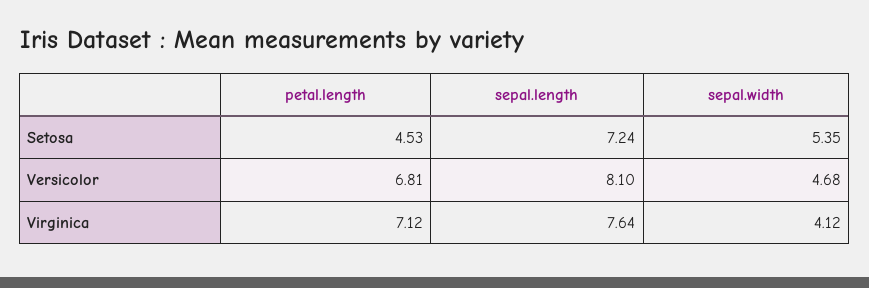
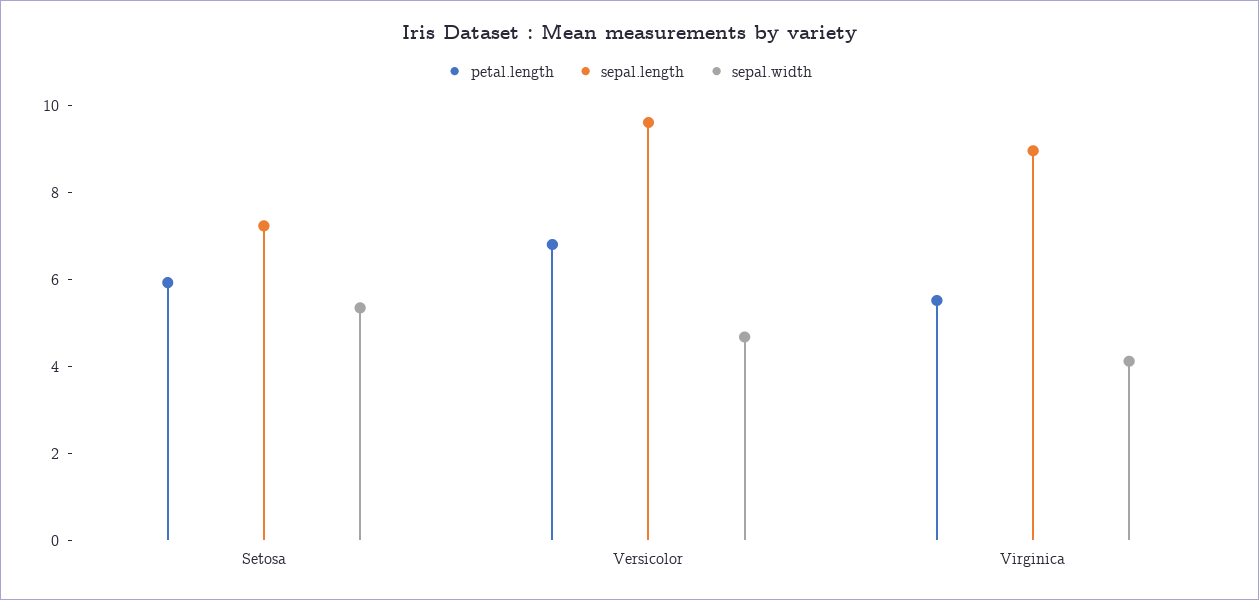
petal.length, Setosa: 4.53 -> 6
sepal.length, Versicolor: 8.1 -> 9.5
petal.length, Virginica: 7.12 -> 5.5
sepal.length, Virginica: 7.64 -> 9

